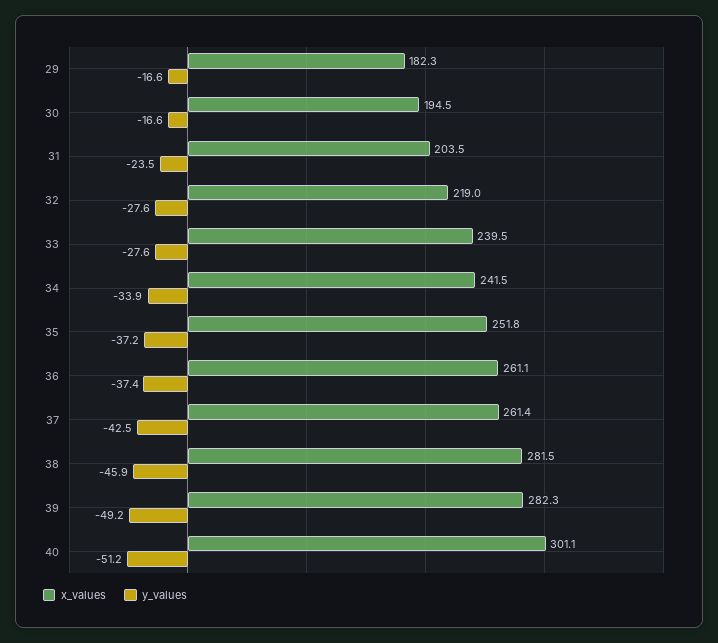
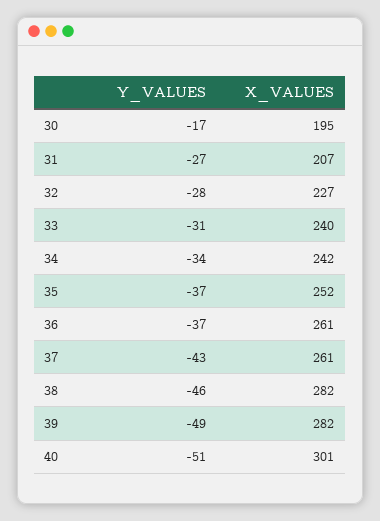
x_values, 29: 182.3 -> none
y_values, 29: -16.6 -> none
x_values, 31: 203.5 -> 207
y_values, 31: -23.5 -> -27
x_values, 32: 219 -> 227
y_values, 33: -27.6 -> -31

